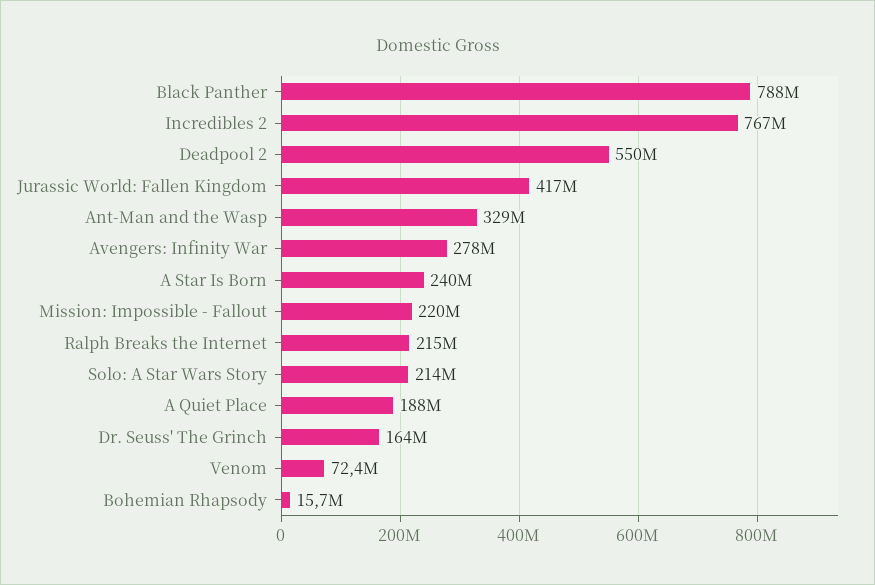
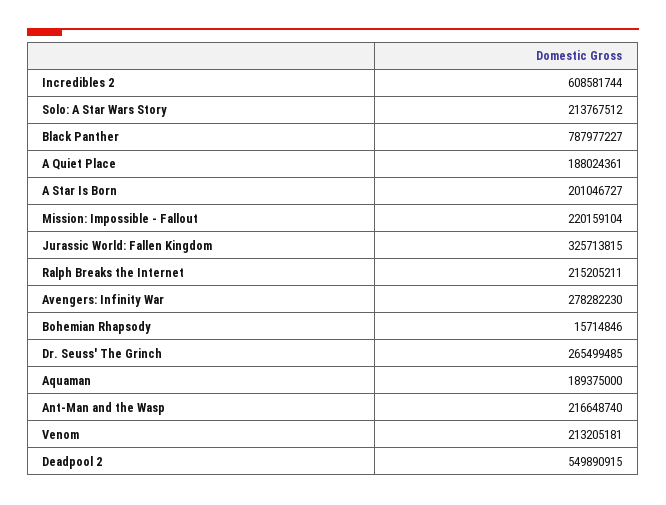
Incredibles 2: 767000000 -> 608581744
Jurassic World: Fallen Kingdom: 417000000 -> 325713815
Ant-Man and the Wasp: 329000000 -> 216648740
A Star Is Born: 240000000 -> 201046727
Dr. Seuss' The Grinch: 164000000 -> 265499485
Venom: 72400000 -> 213205181
Aquaman: none -> 189375000

